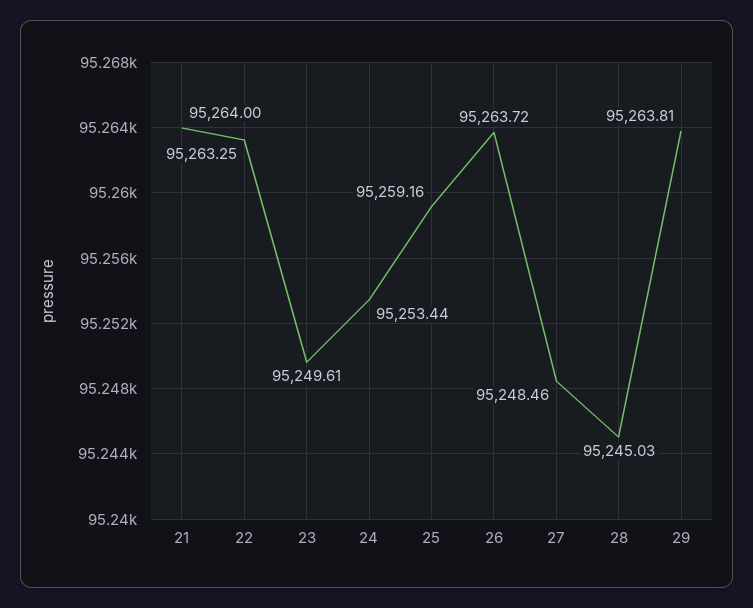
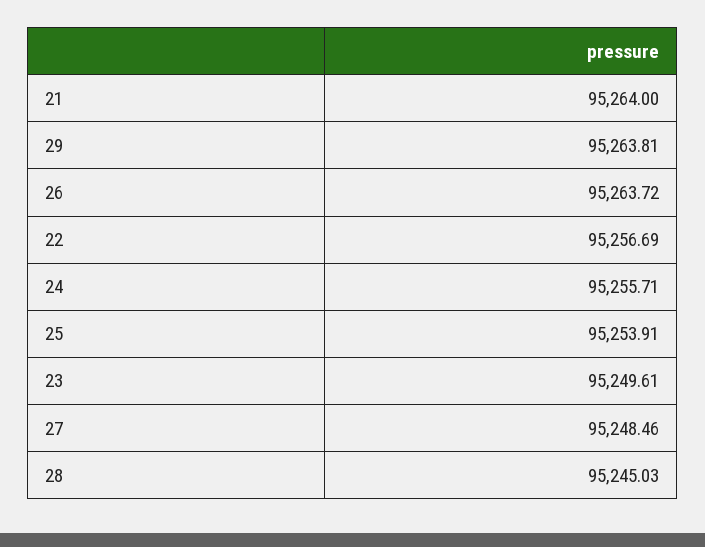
22: 95263.25 -> 95256.69
24: 95253.44 -> 95255.71
25: 95259.16 -> 95253.91

